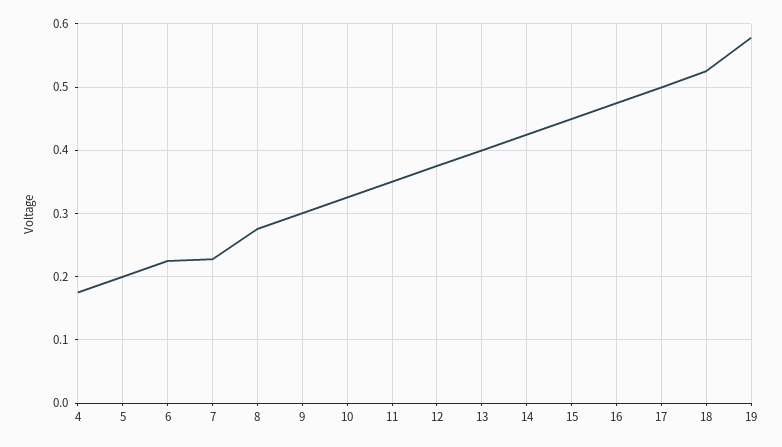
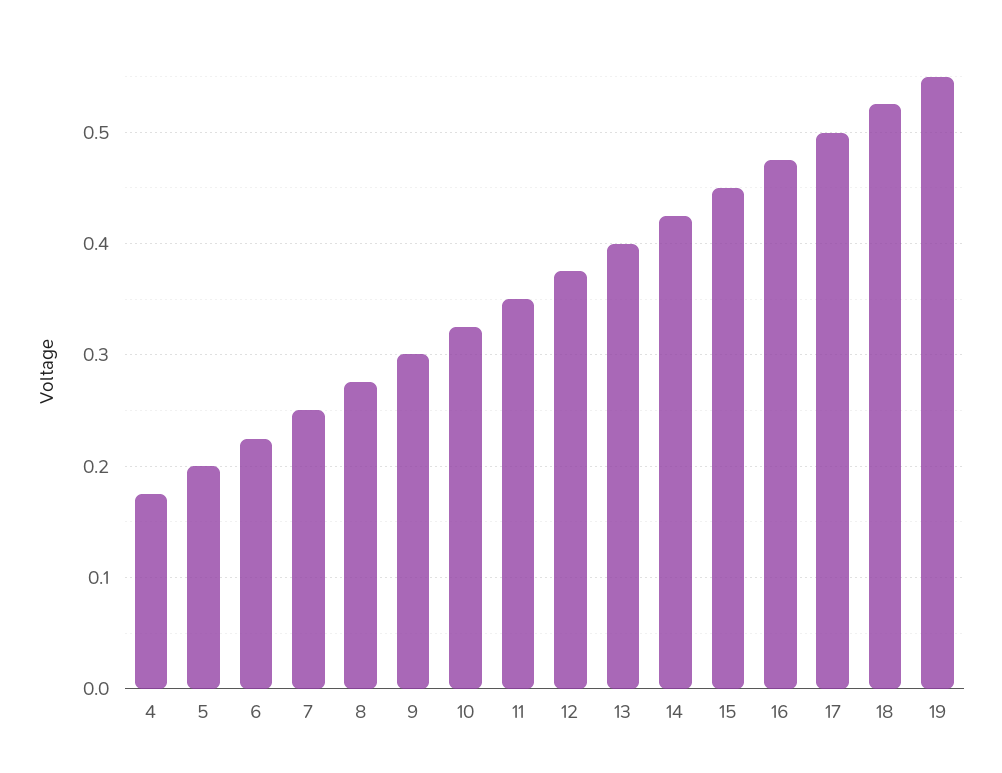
7: 0.23 -> 0.25
19: 0.58 -> 0.55

